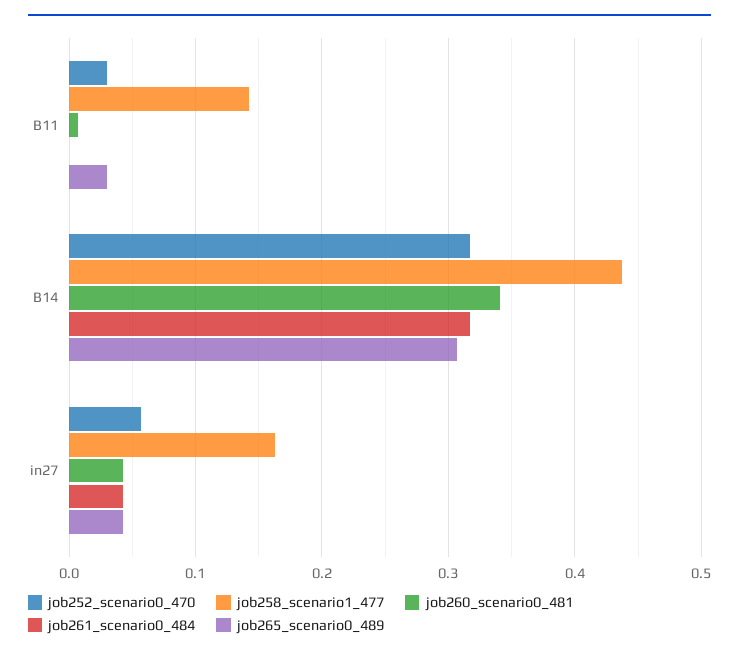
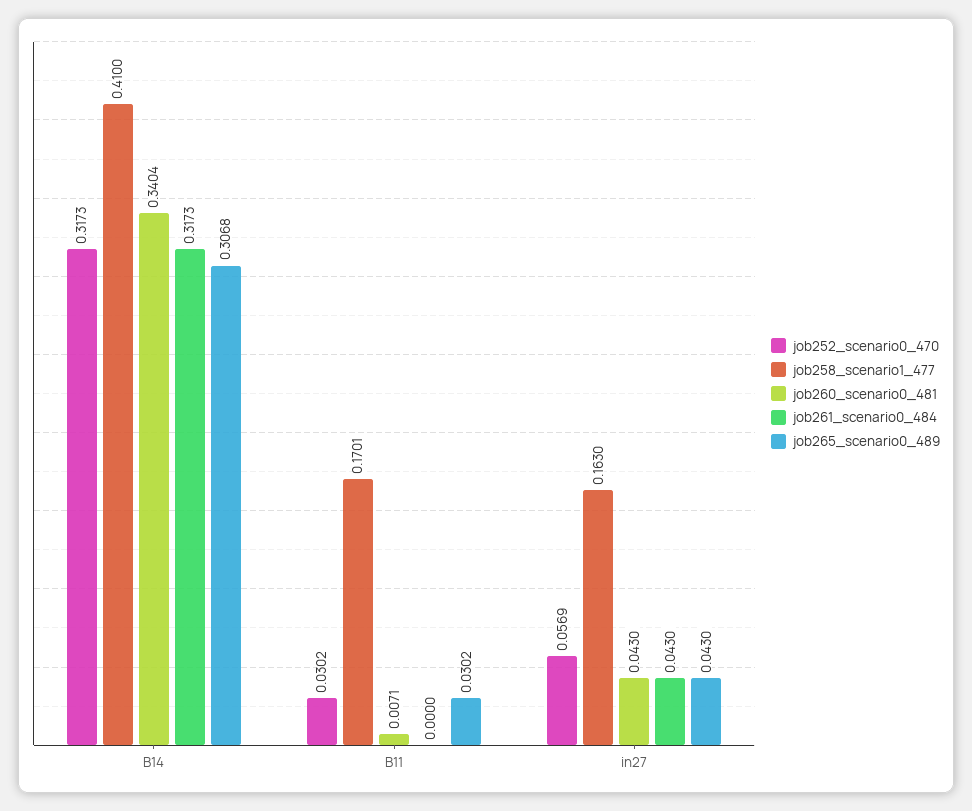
job258_scenario1_477, B11: 0.14 -> 0.1701
job258_scenario1_477, B14: 0.44 -> 0.41

